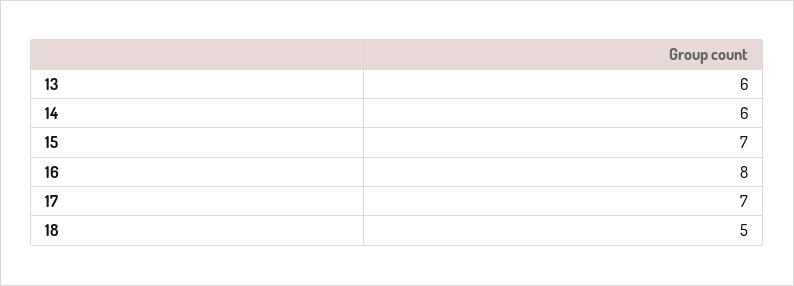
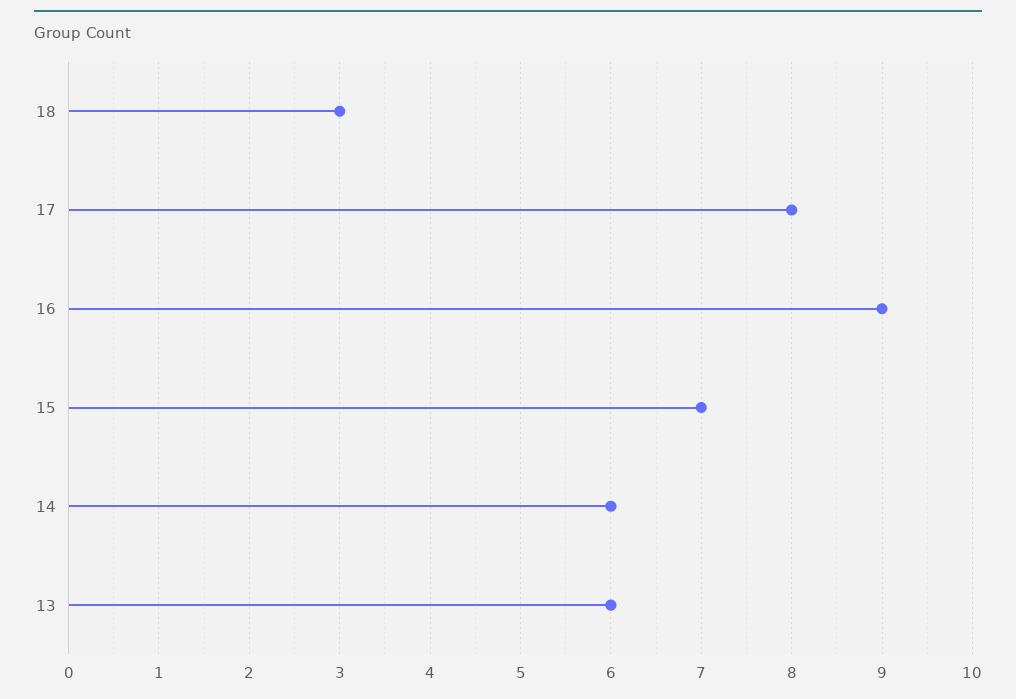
16: 8 -> 9
17: 7 -> 8
18: 5 -> 3

